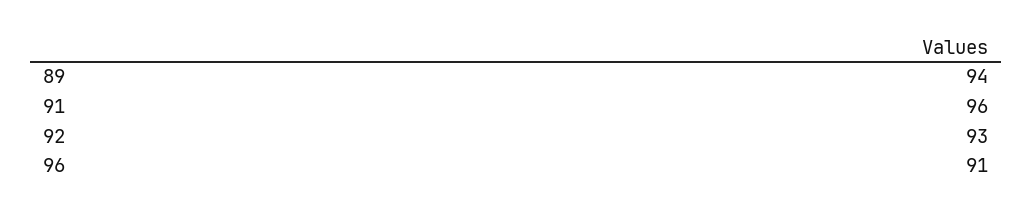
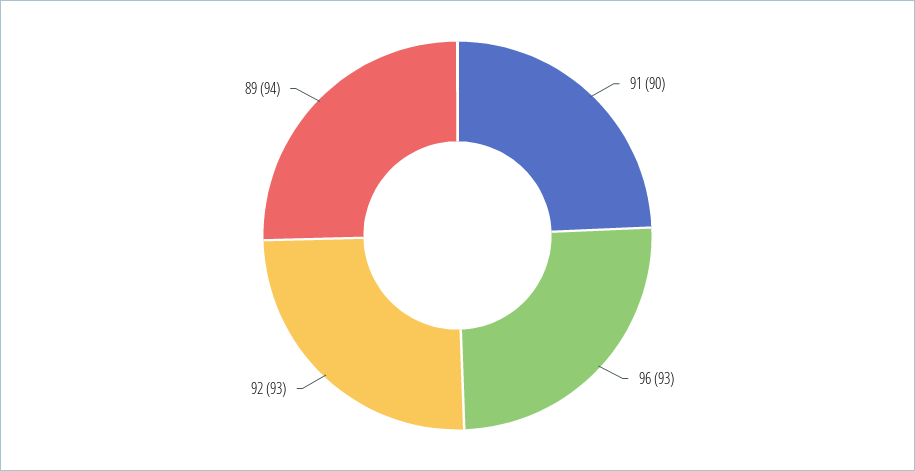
91: 96 -> 90
96: 91 -> 93

